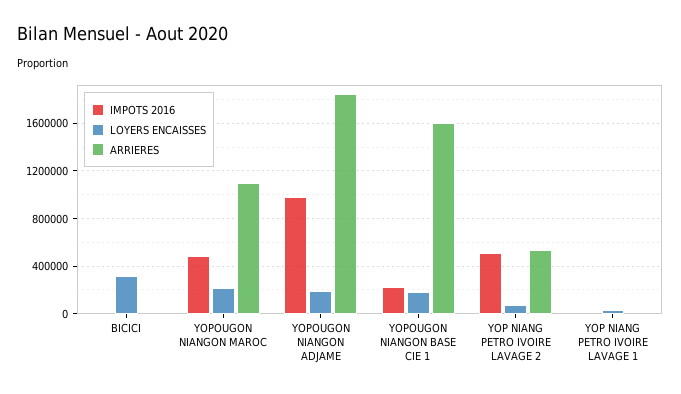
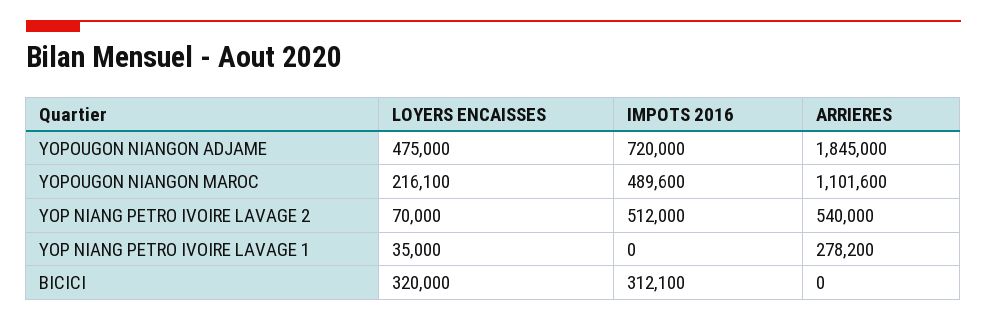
IMPOTS 2016, BICICI: 0 -> 312100
IMPOTS 2016, YOPOUGON NIANGON ADJAME: 1000000 -> 720000
LOYERS ENCAISSES, YOPOUGON NIANGON ADJAME: 200000 -> 475000
IMPOTS 2016, YOPOUGON NIANGON BASE CIE 1: 200000 -> none
LOYERS ENCAISSES, YOPOUGON NIANGON BASE CIE 1: 200000 -> none
ARRIERES, YOPOUGON NIANGON BASE CIE 1: 1600000 -> none
ARRIERES, YOP NIANG PETRO IVOIRE LAVAGE 1: 0 -> 278200

